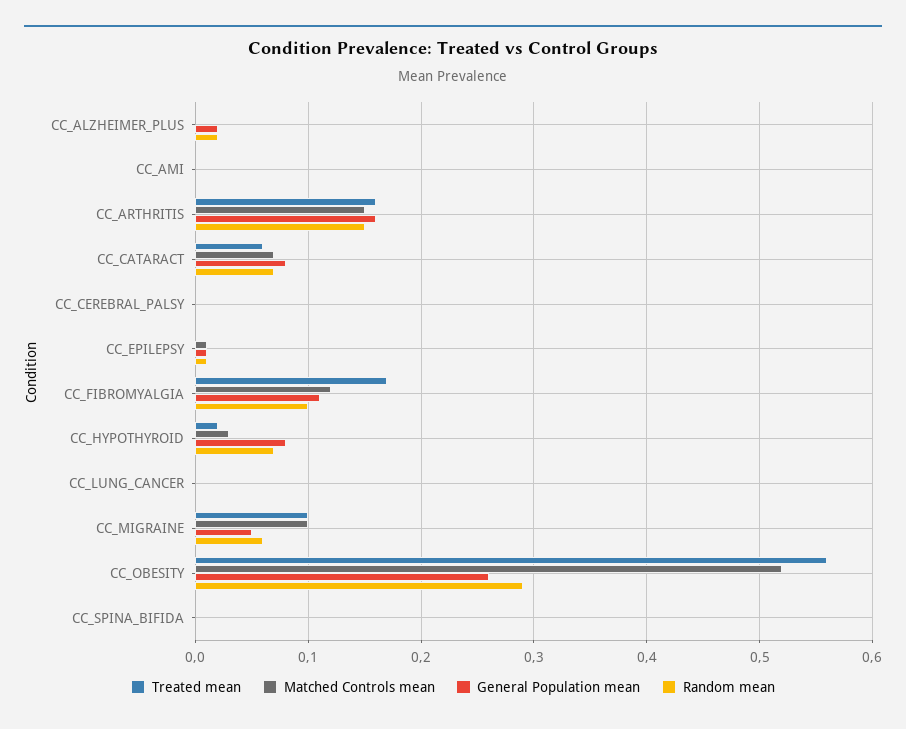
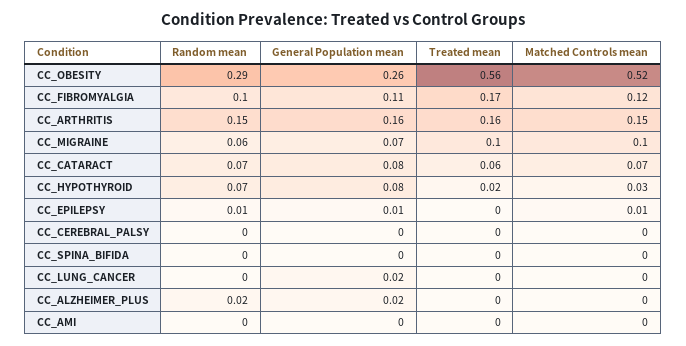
General Population mean, CC_LUNG_CANCER: 0 -> 0.02
General Population mean, CC_MIGRAINE: 0.05 -> 0.07

